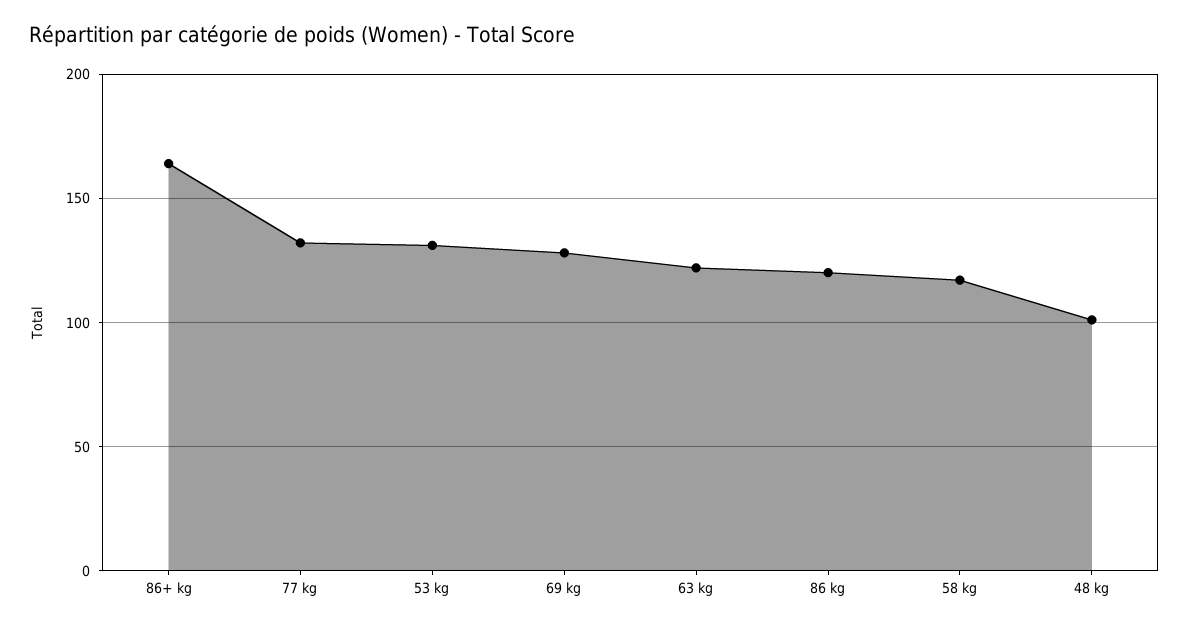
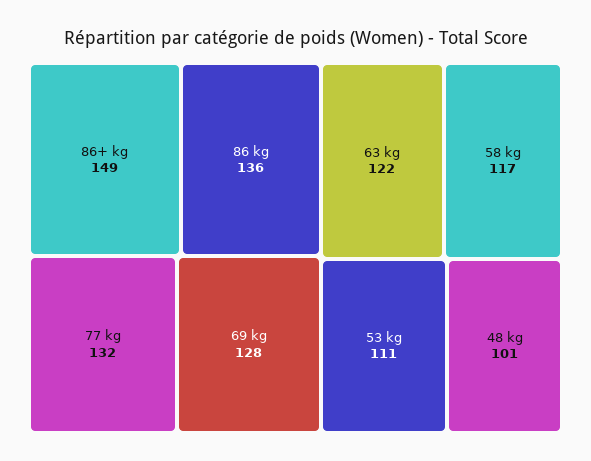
86+ kg: 165 -> 149
53 kg: 130 -> 111
86 kg: 120 -> 136

